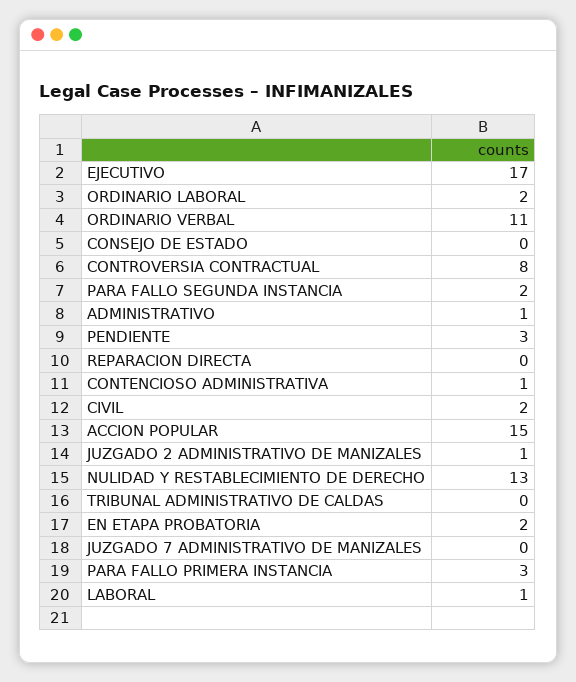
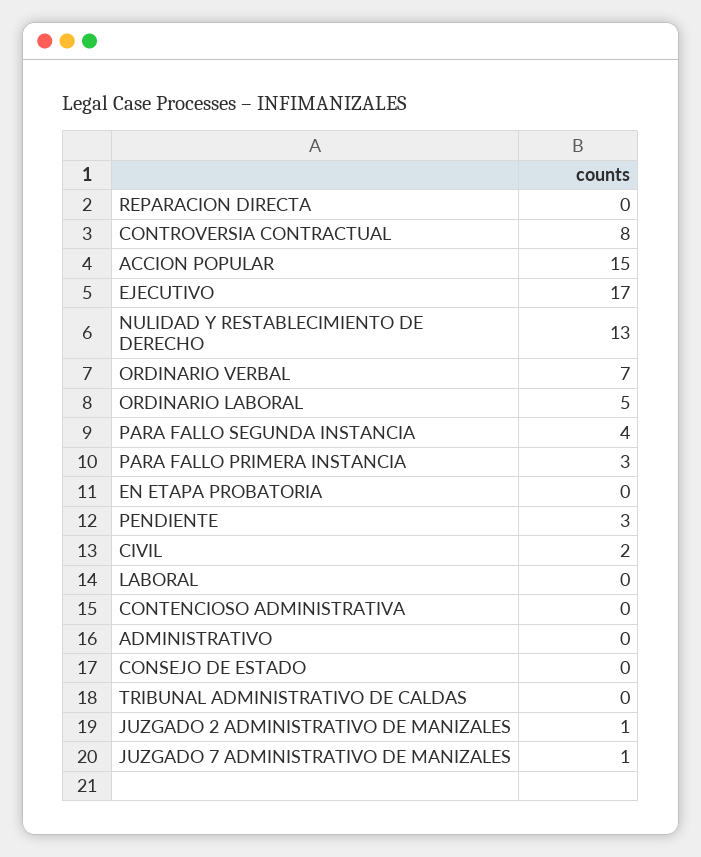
ORDINARIO LABORAL: 2 -> 5
ORDINARIO VERBAL: 11 -> 7
PARA FALLO SEGUNDA INSTANCIA: 2 -> 4
ADMINISTRATIVO: 1 -> 0
CONTENCIOSO ADMINISTRATIVA: 1 -> 0
EN ETAPA PROBATORIA: 2 -> 0
JUZGADO 7 ADMINISTRATIVO DE MANIZALES: 0 -> 1
LABORAL: 1 -> 0

